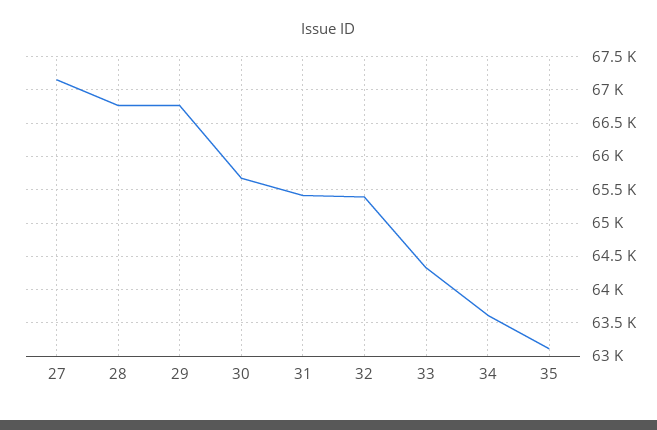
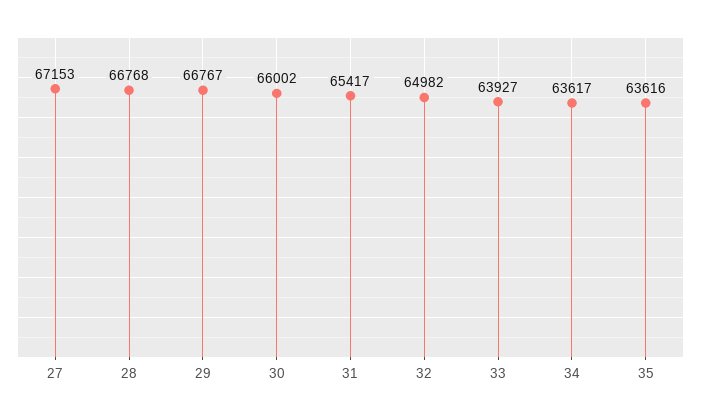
30: 65700 -> 66002
32: 65400 -> 64982
33: 64300 -> 63927
35: 63100 -> 63616

